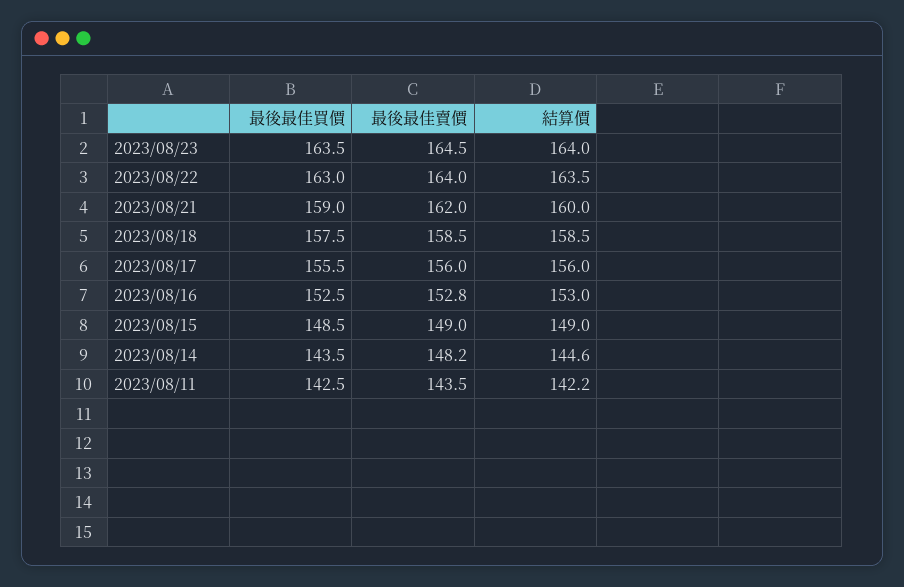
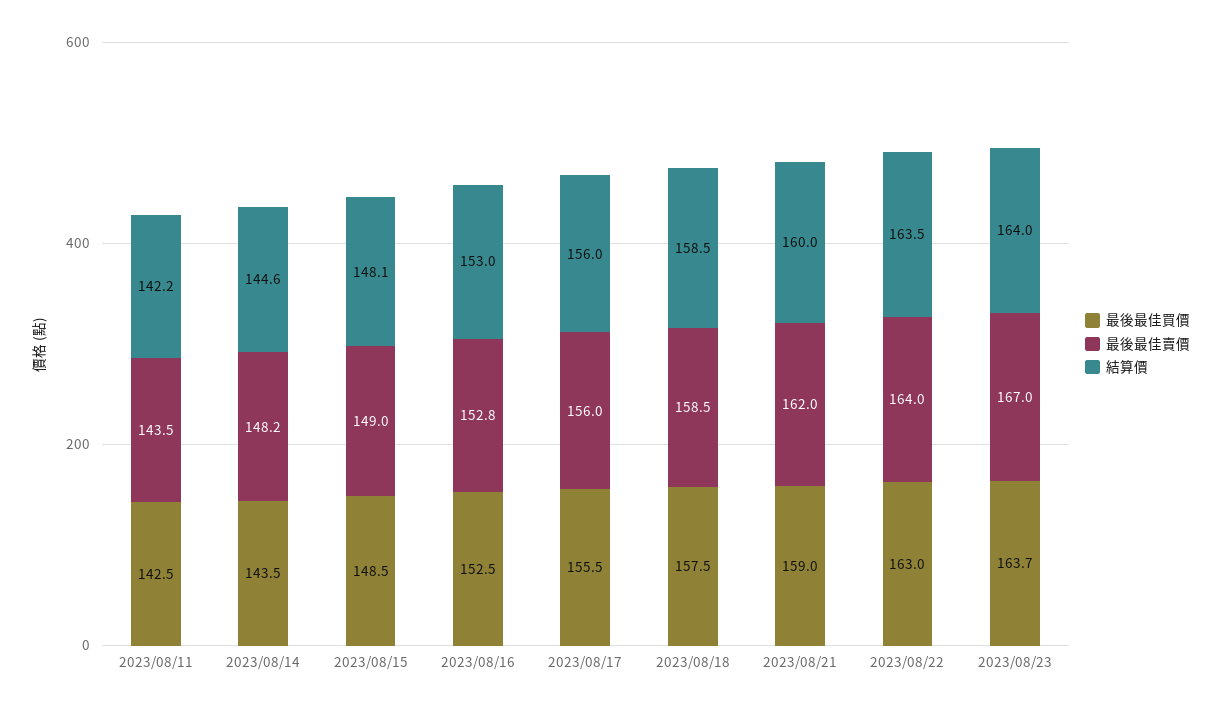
最後最佳買價, 2023/08/23: 163.5 -> 163.7
最後最佳賣價, 2023/08/23: 164.5 -> 167
結算價, 2023/08/15: 149 -> 148.1

